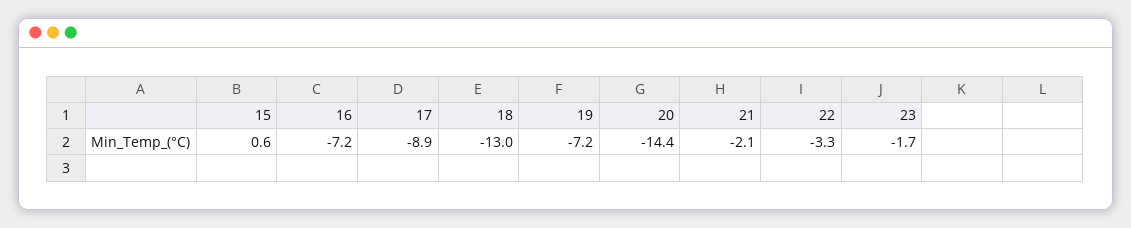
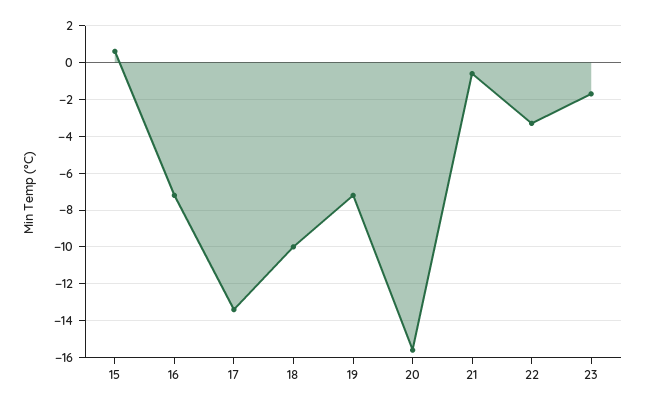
17: -8.9 -> -13.5
18: -13 -> -10
20: -14.4 -> -15.5
21: -2.1 -> -0.5

